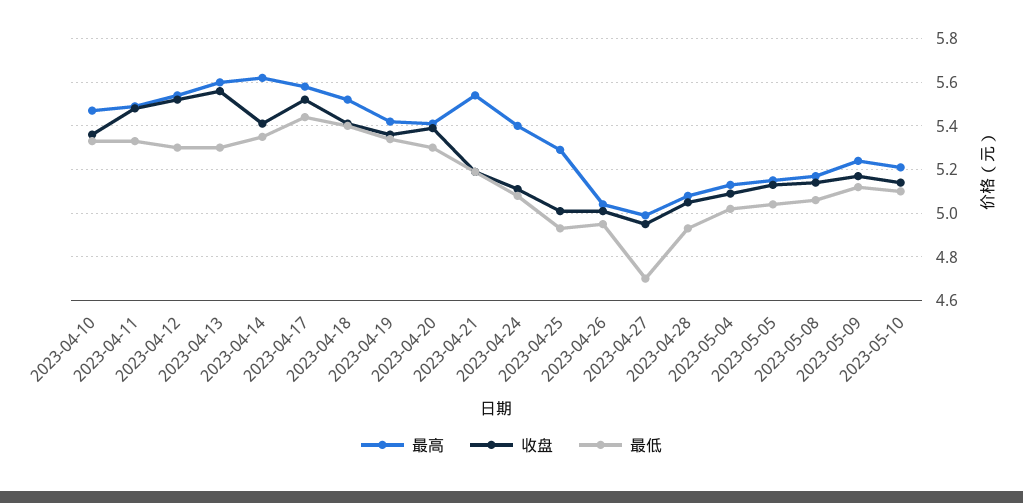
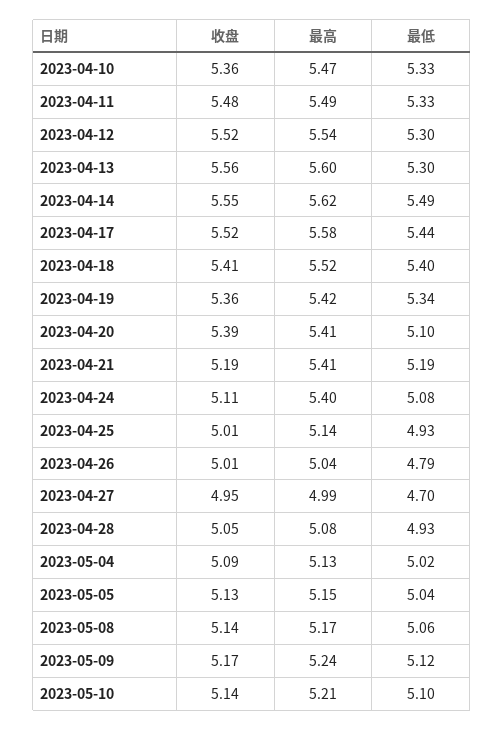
收盘, 2023-04-14: 5.4 -> 5.55
最低, 2023-04-14: 5.35 -> 5.49
最低, 2023-04-20: 5.3 -> 5.1
最高, 2023-04-21: 5.55 -> 5.41
最高, 2023-04-25: 5.3 -> 5.14
最低, 2023-04-26: 4.95 -> 4.79

